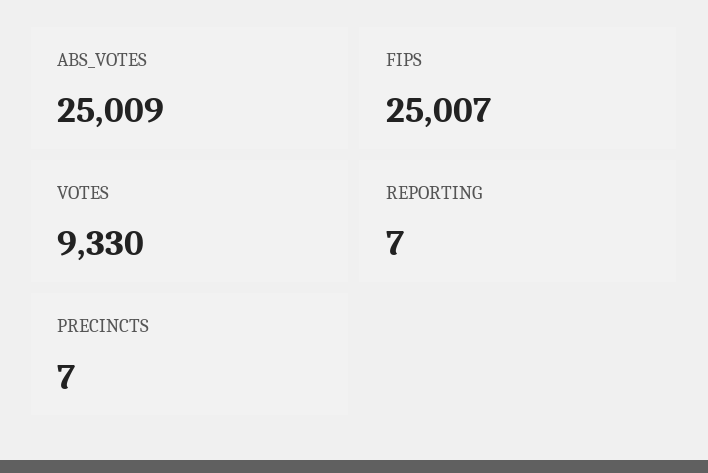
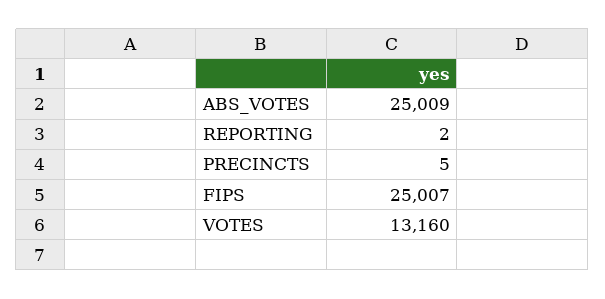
VOTES: 9330 -> 13160
REPORTING: 7 -> 2
PRECINCTS: 7 -> 5

